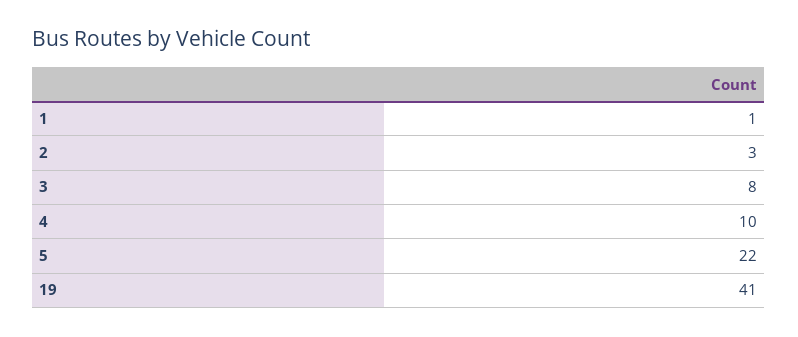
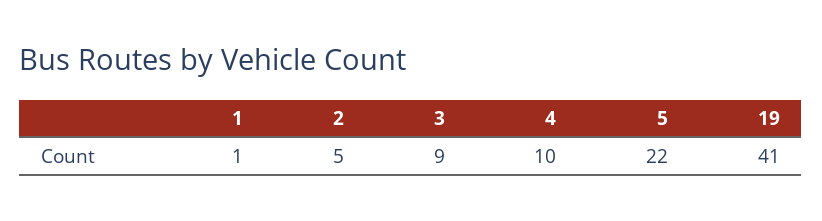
2: 3 -> 5
3: 8 -> 9

